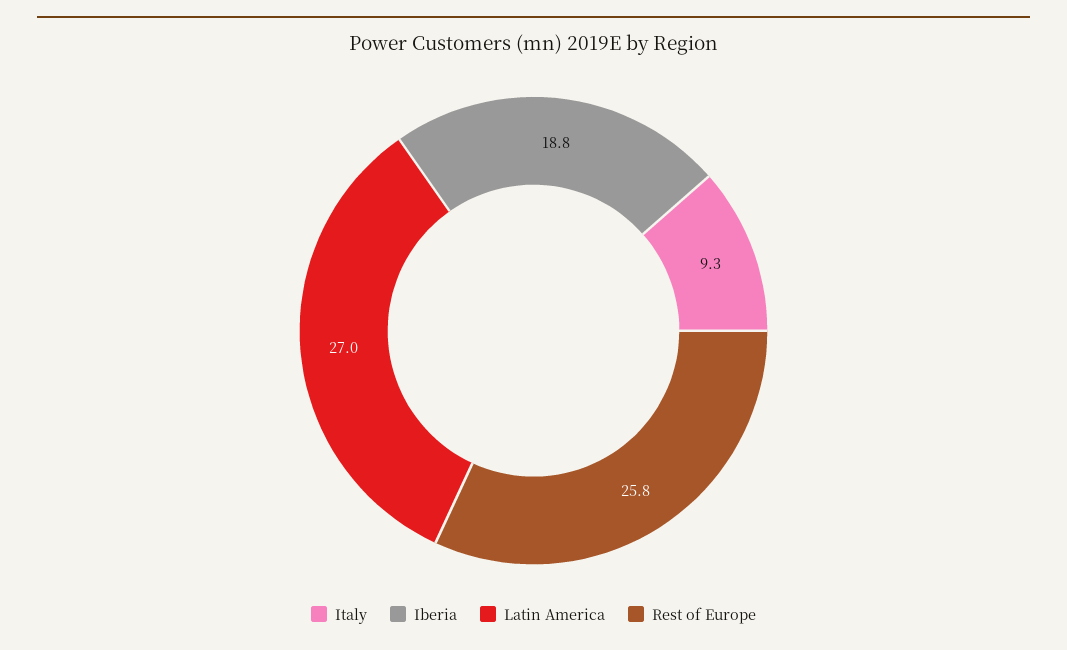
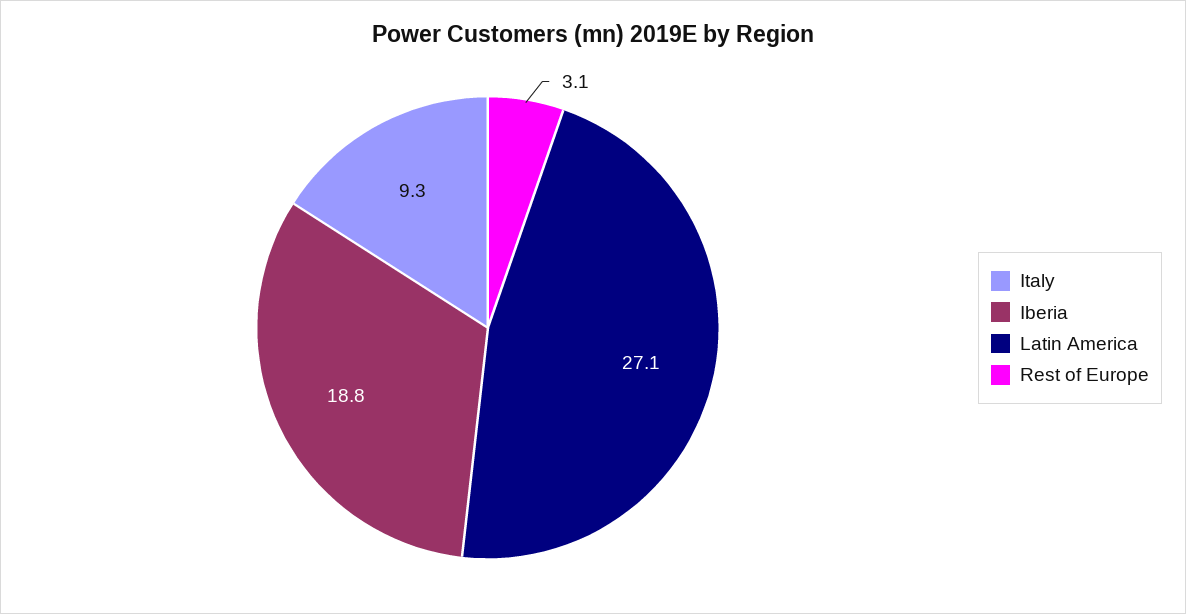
Latin America: 27 -> 27.1
Rest of Europe: 25.8 -> 3.1

